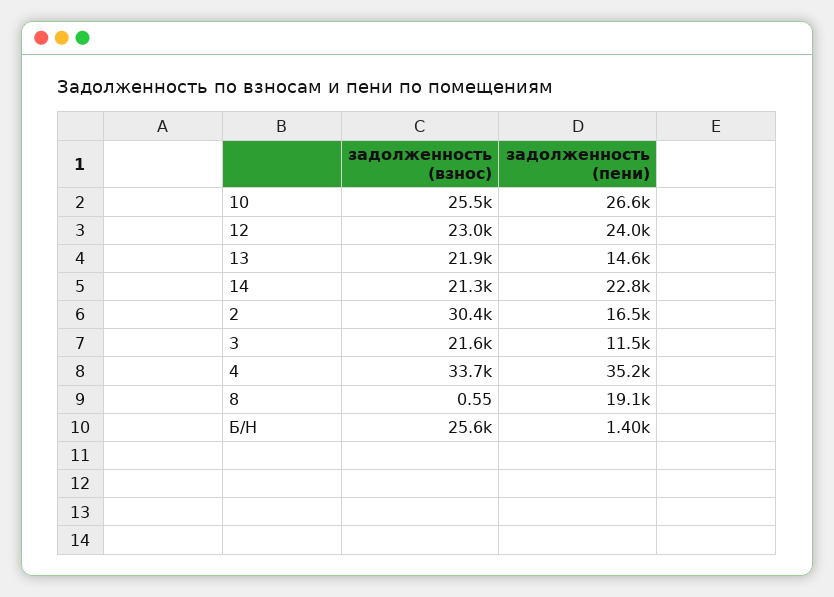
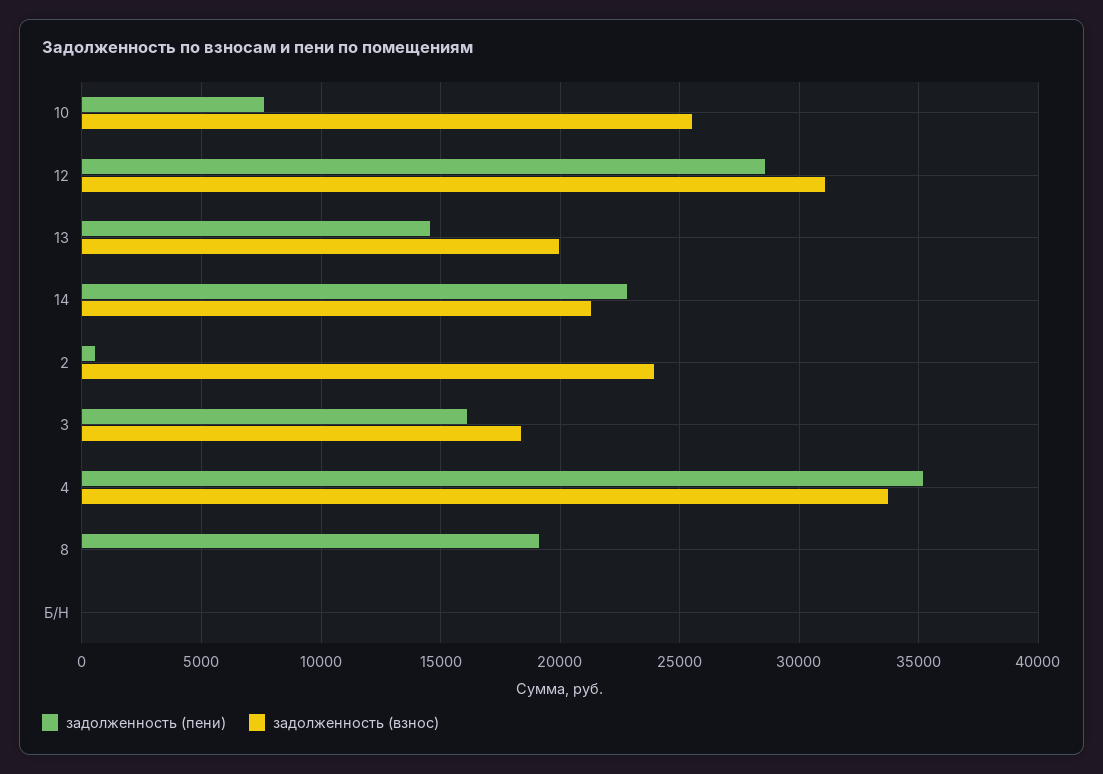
задолженность (пени), 10: 26600 -> 7500
задолженность (взнос), 12: 23000 -> 31000
задолженность (пени), 12: 24000 -> 28500
задолженность (взнос), 13: 21900 -> 20000
задолженность (взнос), 2: 30400 -> 24000
задолженность (пени), 2: 16500 -> 500
задолженность (взнос), 3: 21600 -> 18500
задолженность (пени), 3: 11500 -> 16000
задолженность (взнос), Б/Н: 25600 -> 0
задолженность (пени), Б/Н: 1400 -> 0

